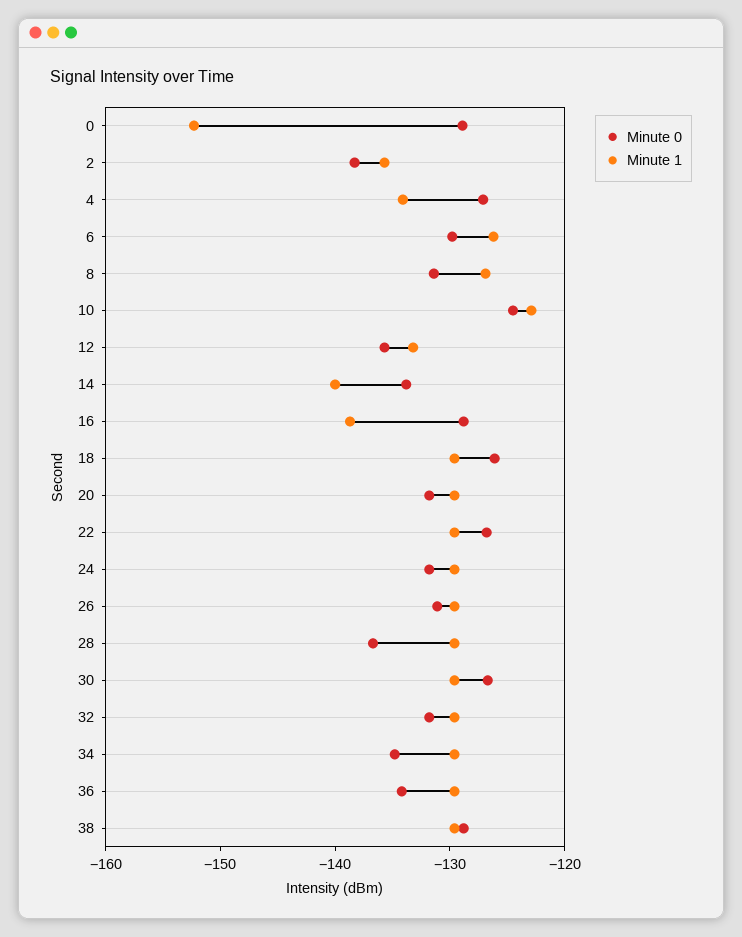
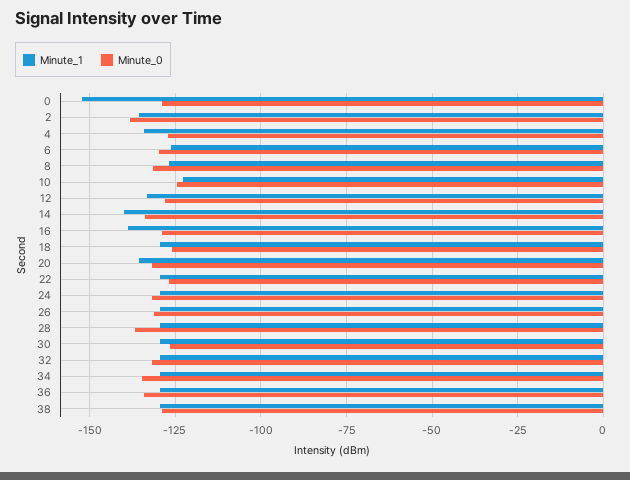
Minute 0, 12: -136 -> -127.5
Minute 1, 20: -130 -> -135

